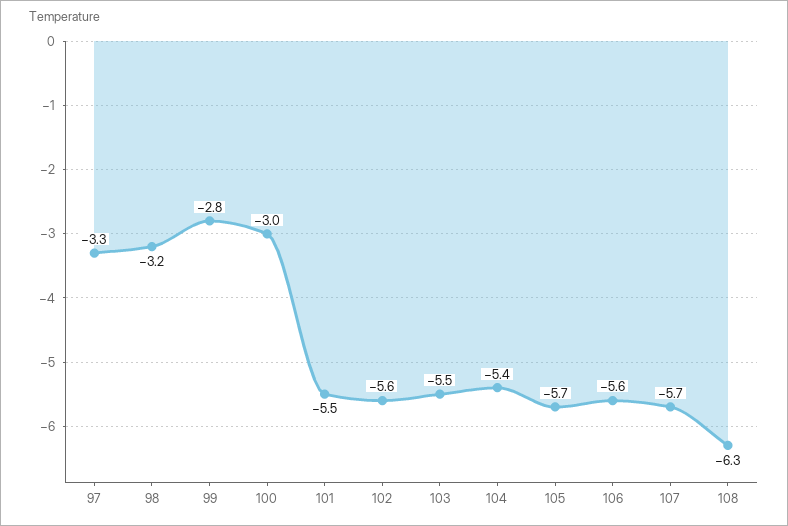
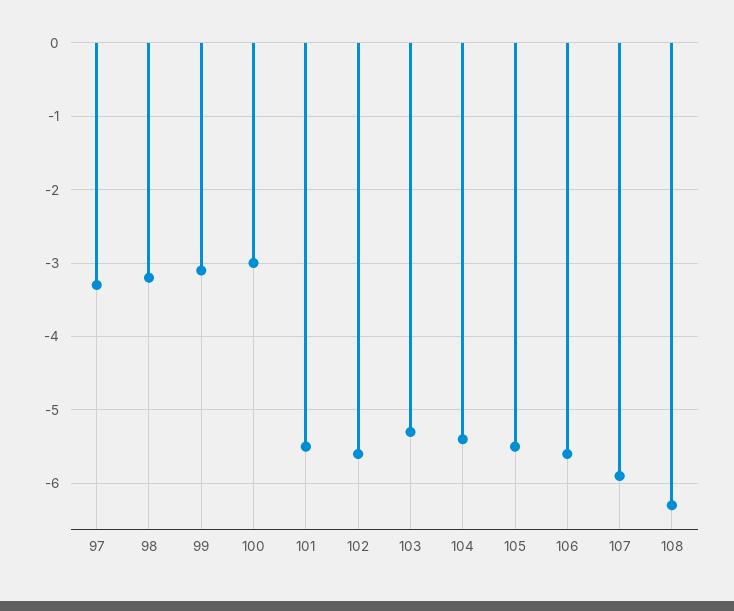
99: -2.8 -> -3.1
103: -5.5 -> -5.3
105: -5.7 -> -5.5
107: -5.7 -> -5.9

